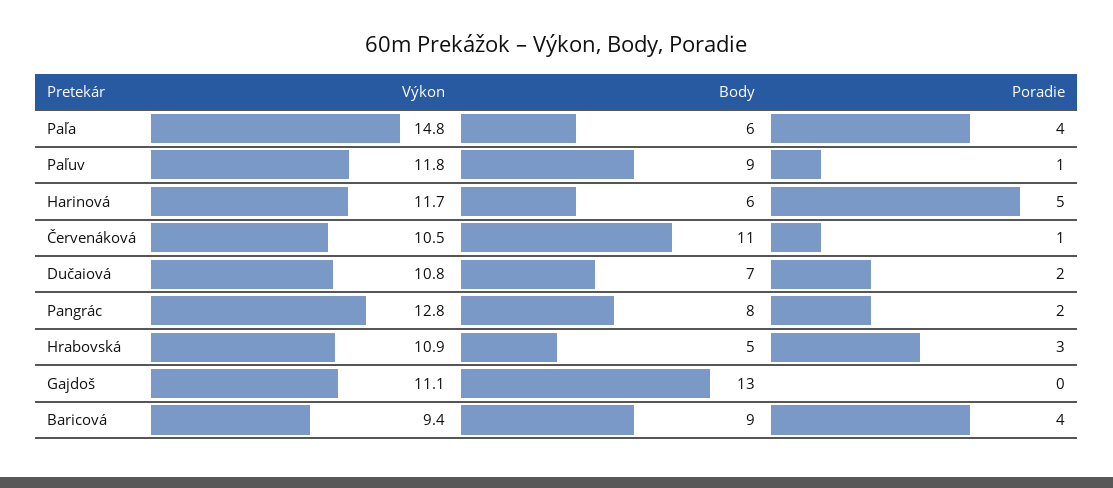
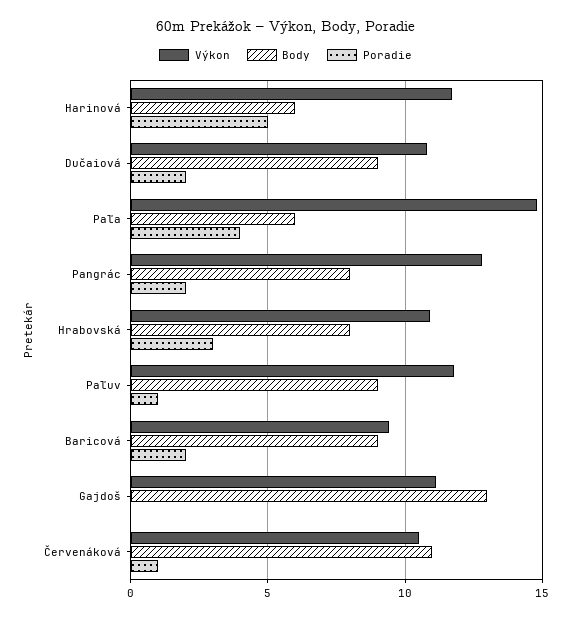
Body, Dučaiová: 7 -> 9
Body, Hrabovská: 5 -> 8
Poradie, Baricová: 4 -> 2

